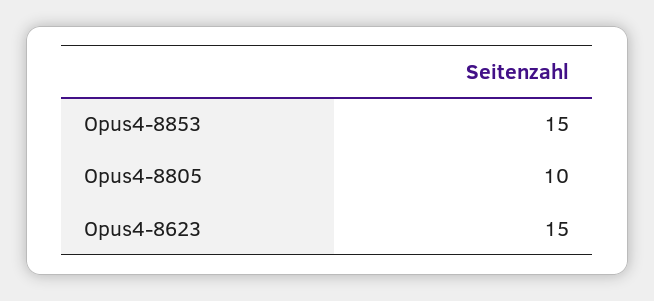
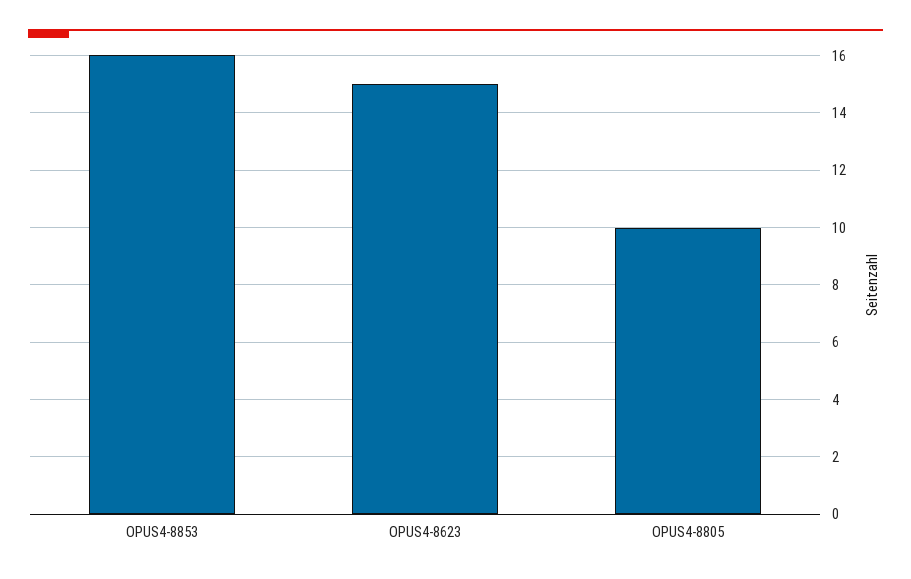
Opus4-8853: 15 -> 16

